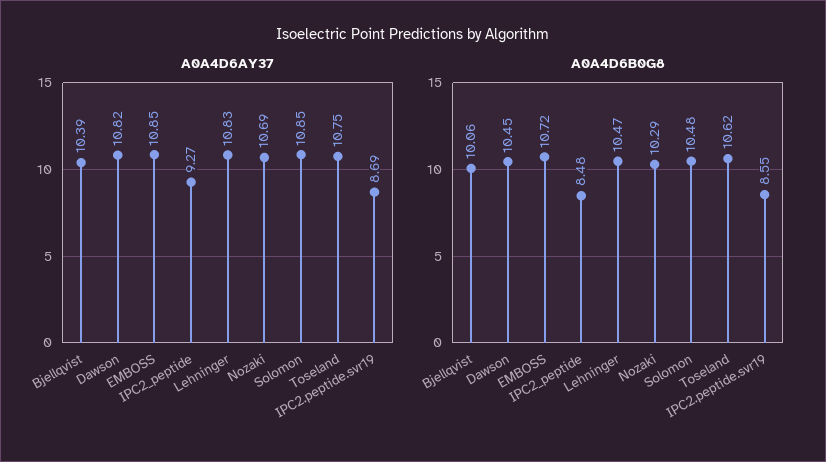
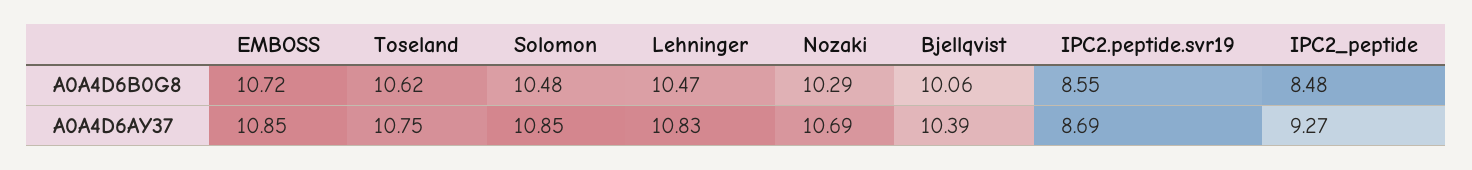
A0A4D6AY37, Dawson: 10.82 -> none
A0A4D6B0G8, Dawson: 10.45 -> none

